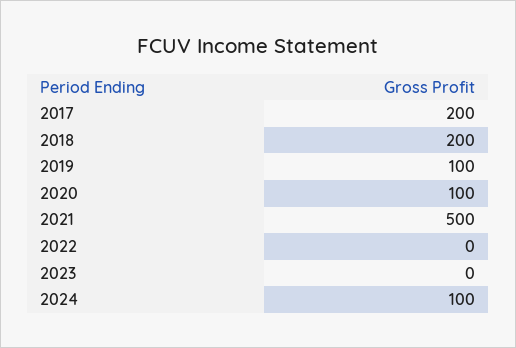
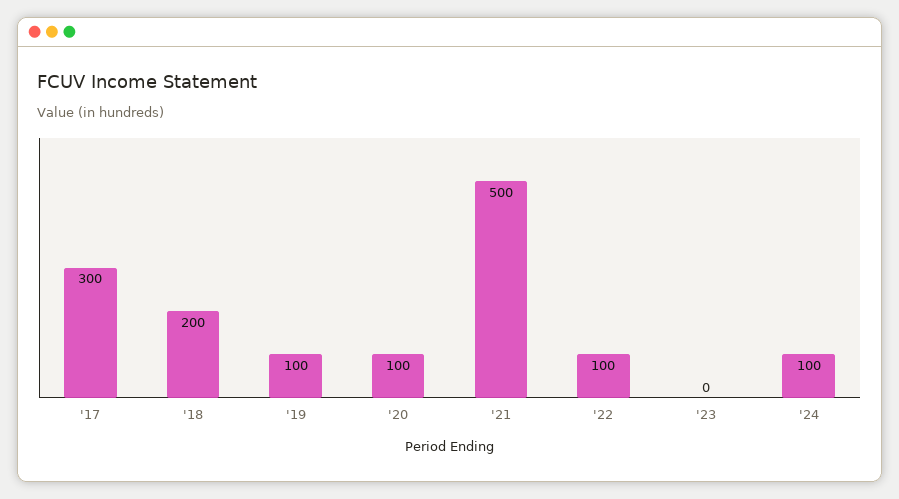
2017: 200 -> 300
2022: 0 -> 100

